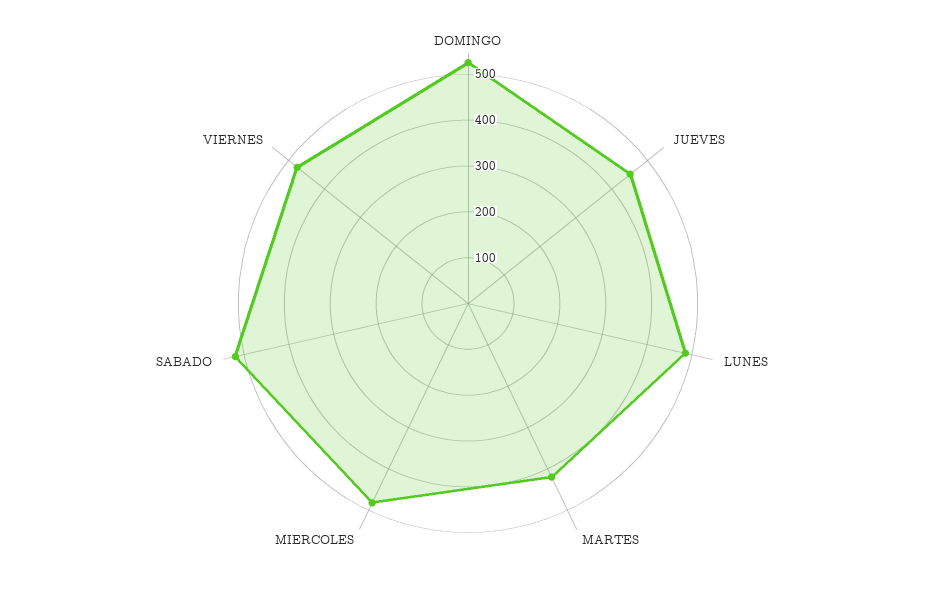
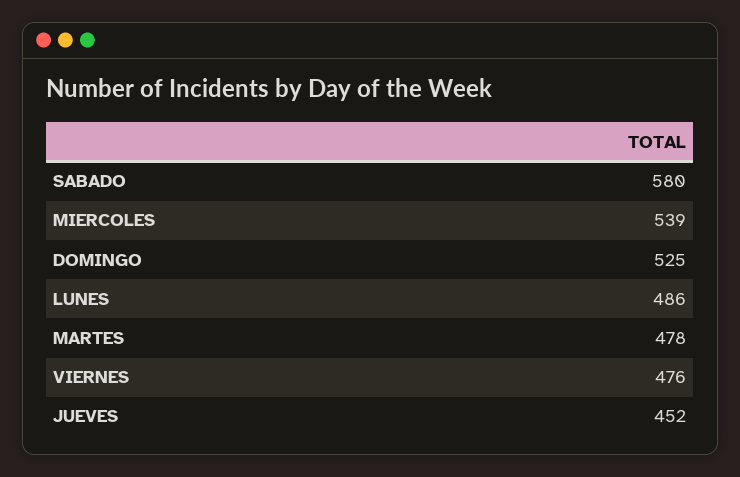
MARTES: 420 -> 478
MIERCOLES: 480 -> 539
SABADO: 520 -> 580

